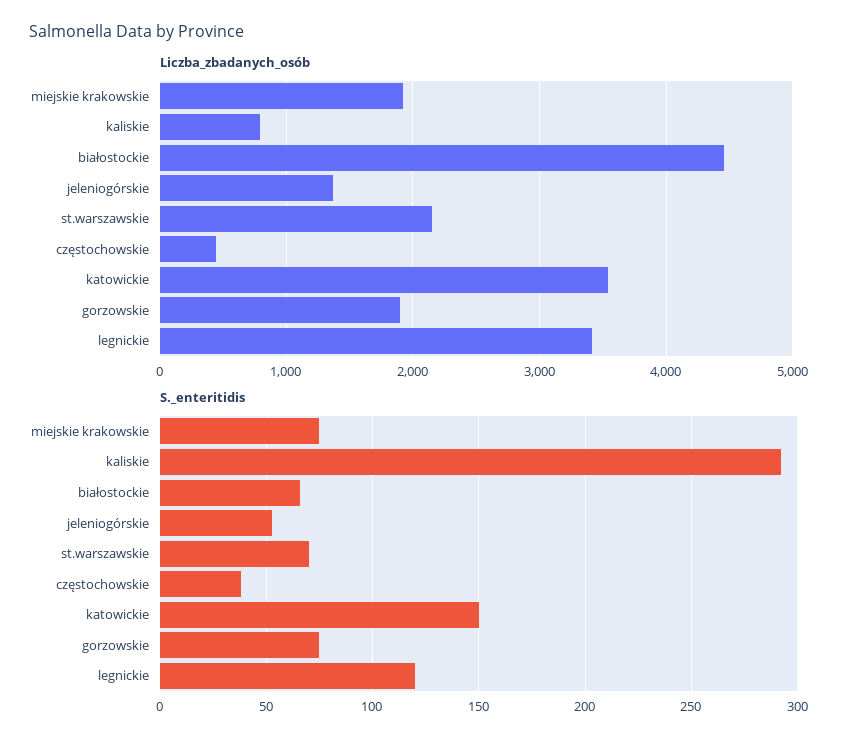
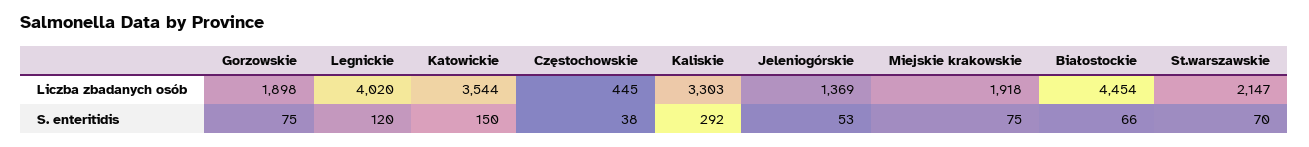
Liczba_zbadanych_osób, kaliskie: 800 -> 3303
Liczba_zbadanych_osób, legnickie: 3400 -> 4020

